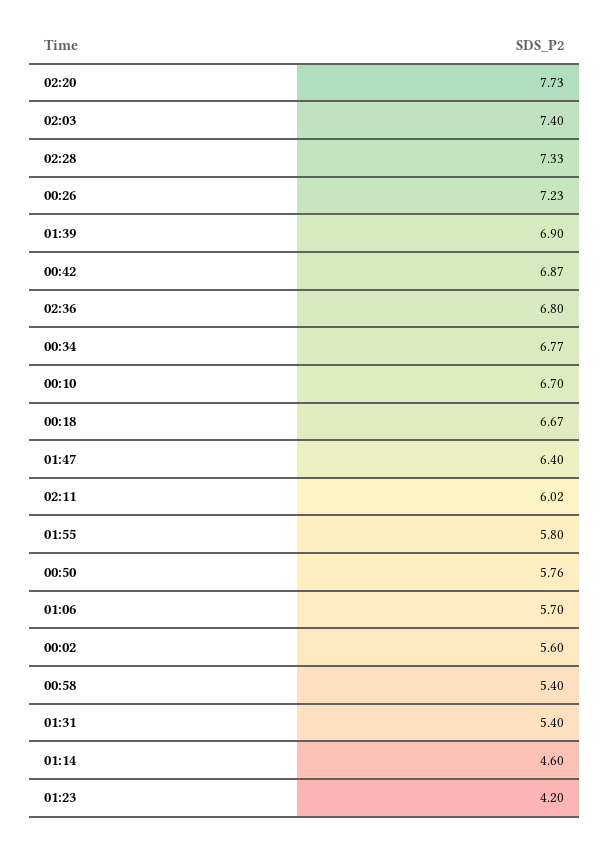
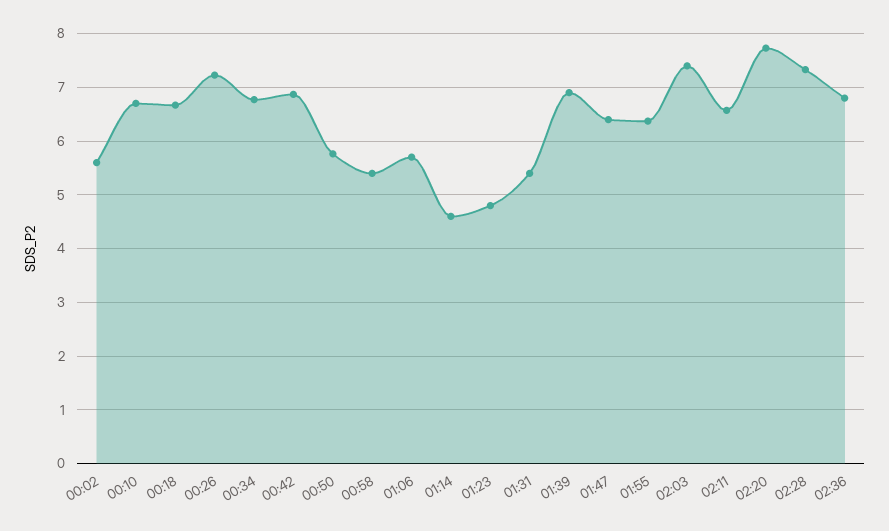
02:11: 6.02 -> 6.6
01:55: 5.8 -> 6.4
01:23: 4.2 -> 4.8

